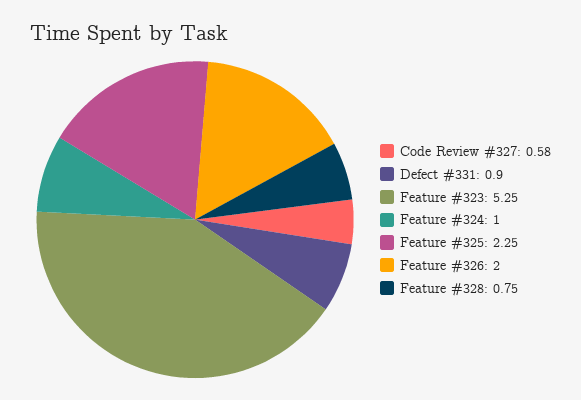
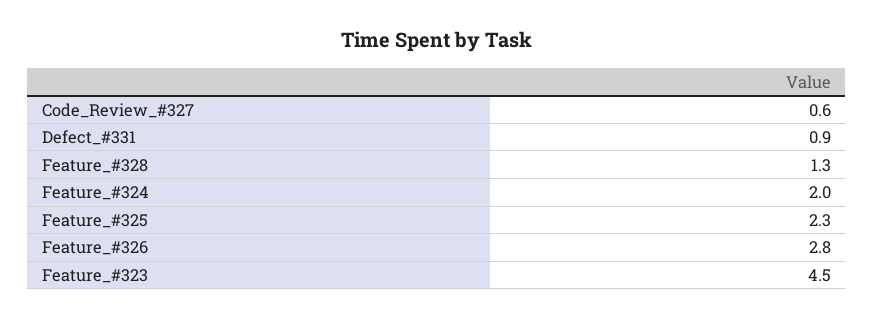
Feature #323: 5.25 -> 4.5
Feature #324: 1 -> 2
Feature #326: 2 -> 2.8
Feature #328: 0.75 -> 1.3

